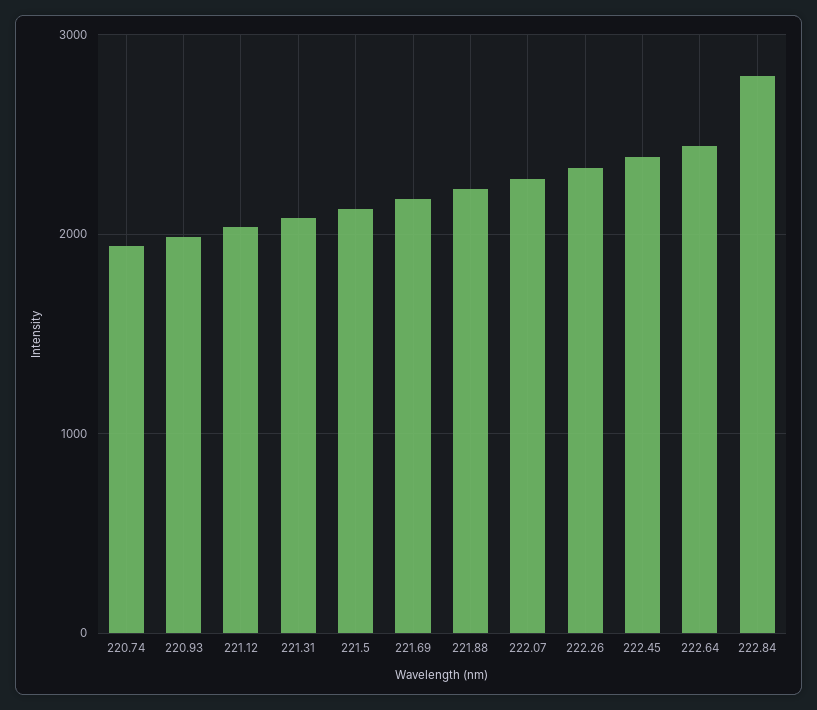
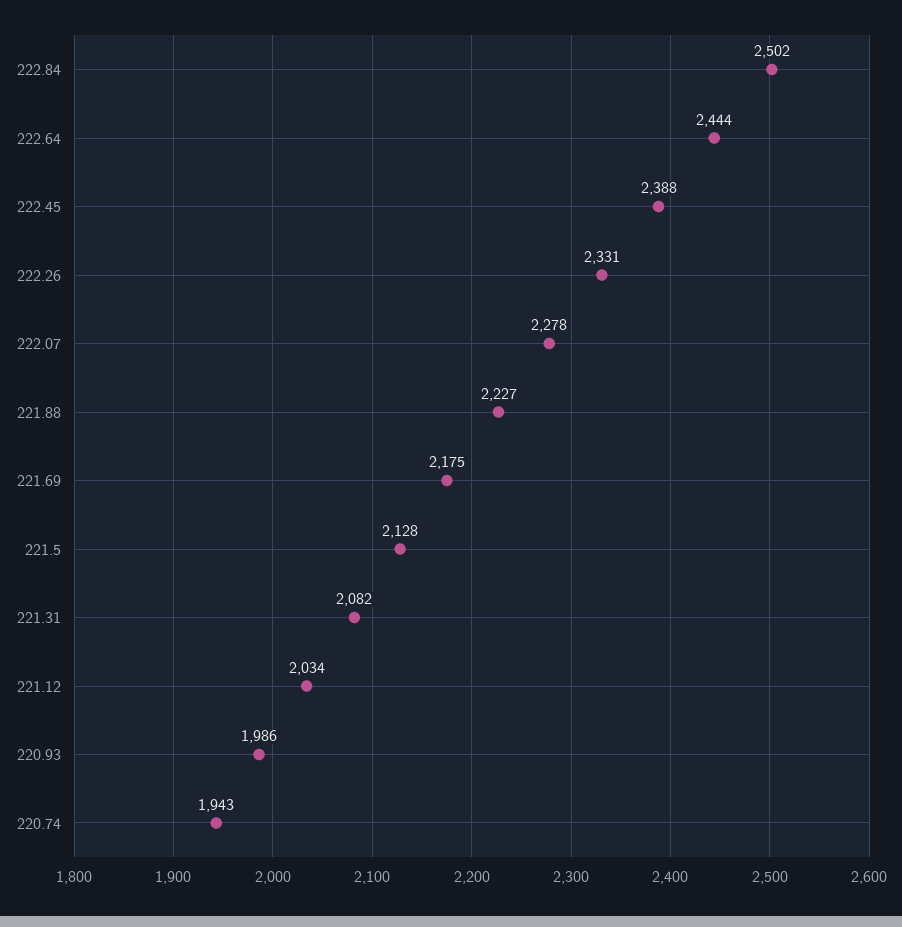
222.84: 2800 -> 2502

